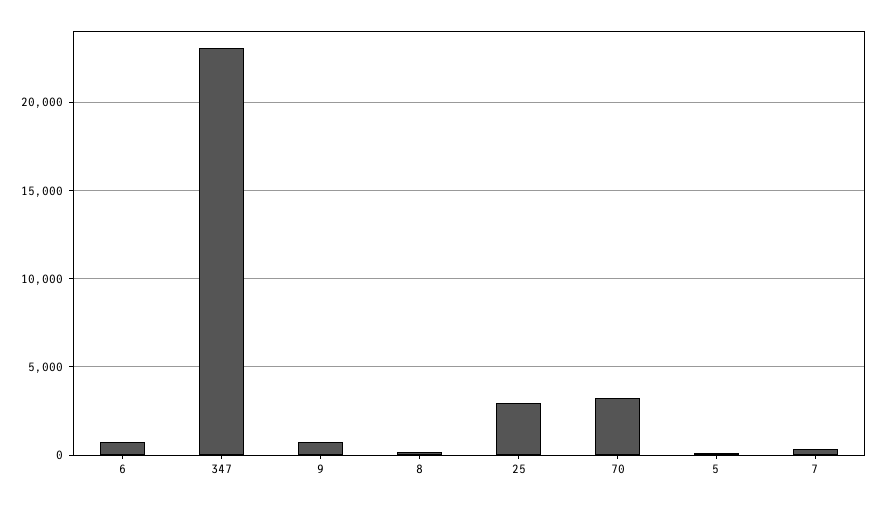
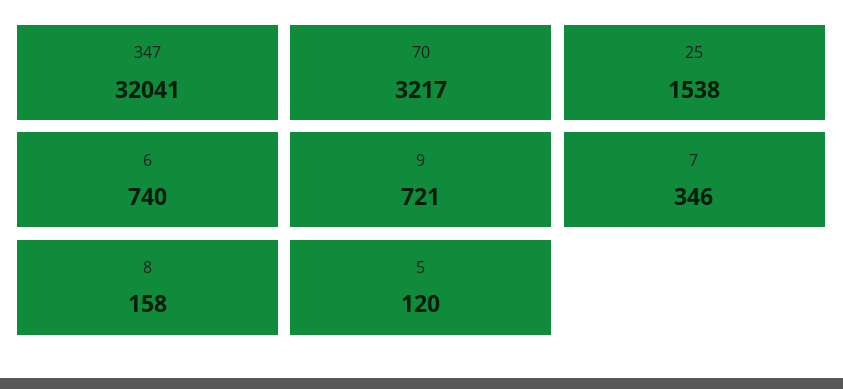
347: 23000 -> 32041
25: 3000 -> 1538

